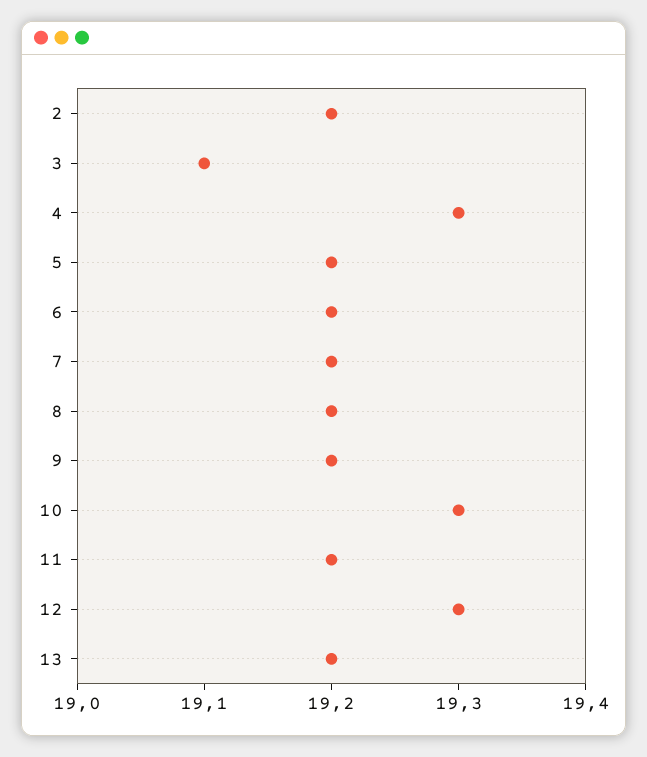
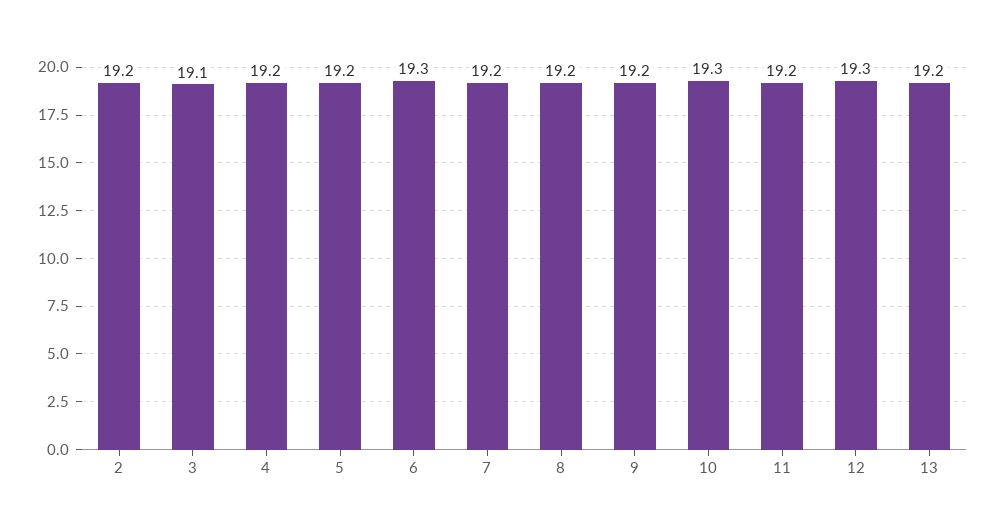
4: 19.3 -> 19.2
6: 19.2 -> 19.3

